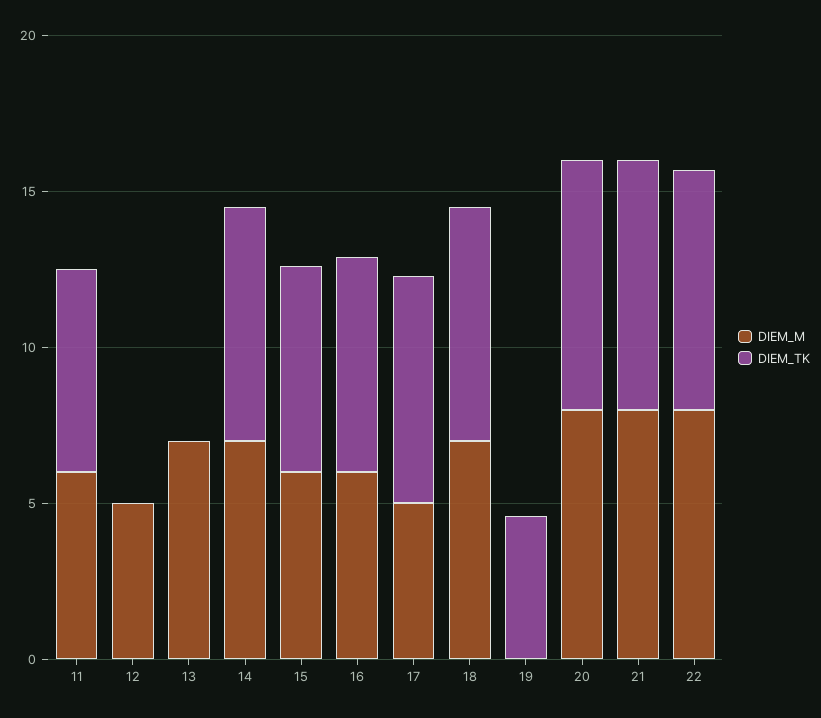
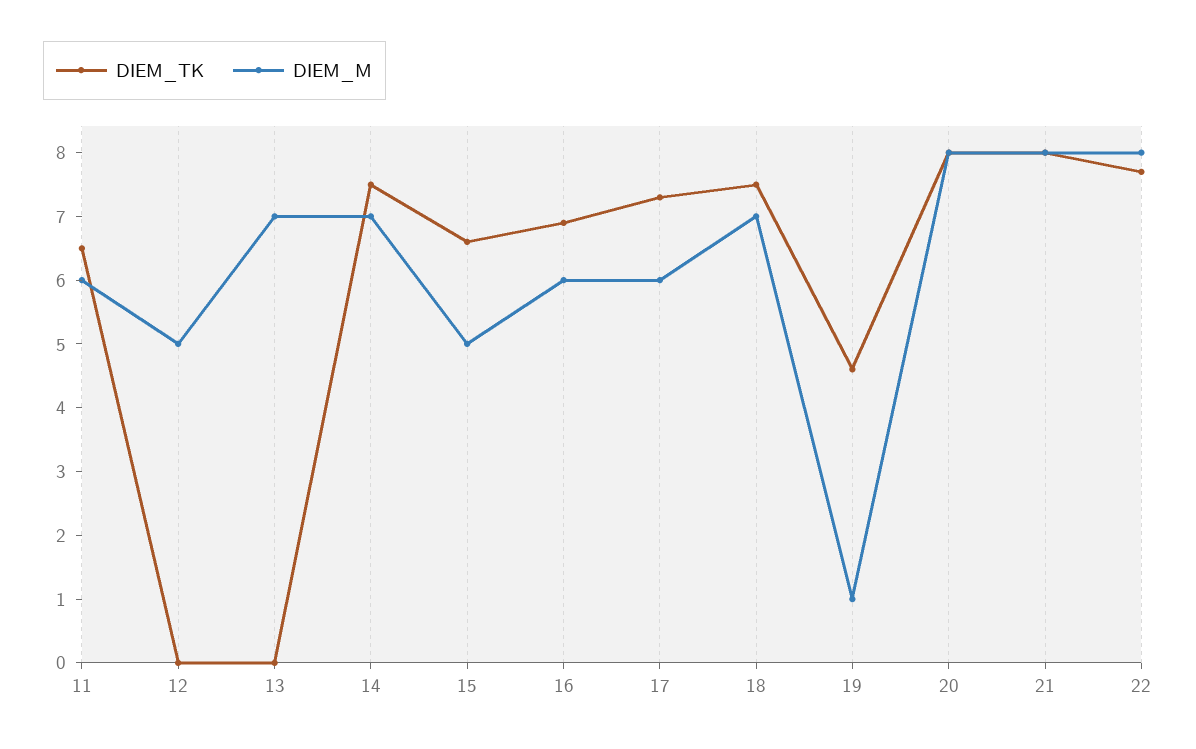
DIEM_M, 15: 6 -> 5
DIEM_M, 17: 5 -> 6
DIEM_M, 19: 0 -> 1

